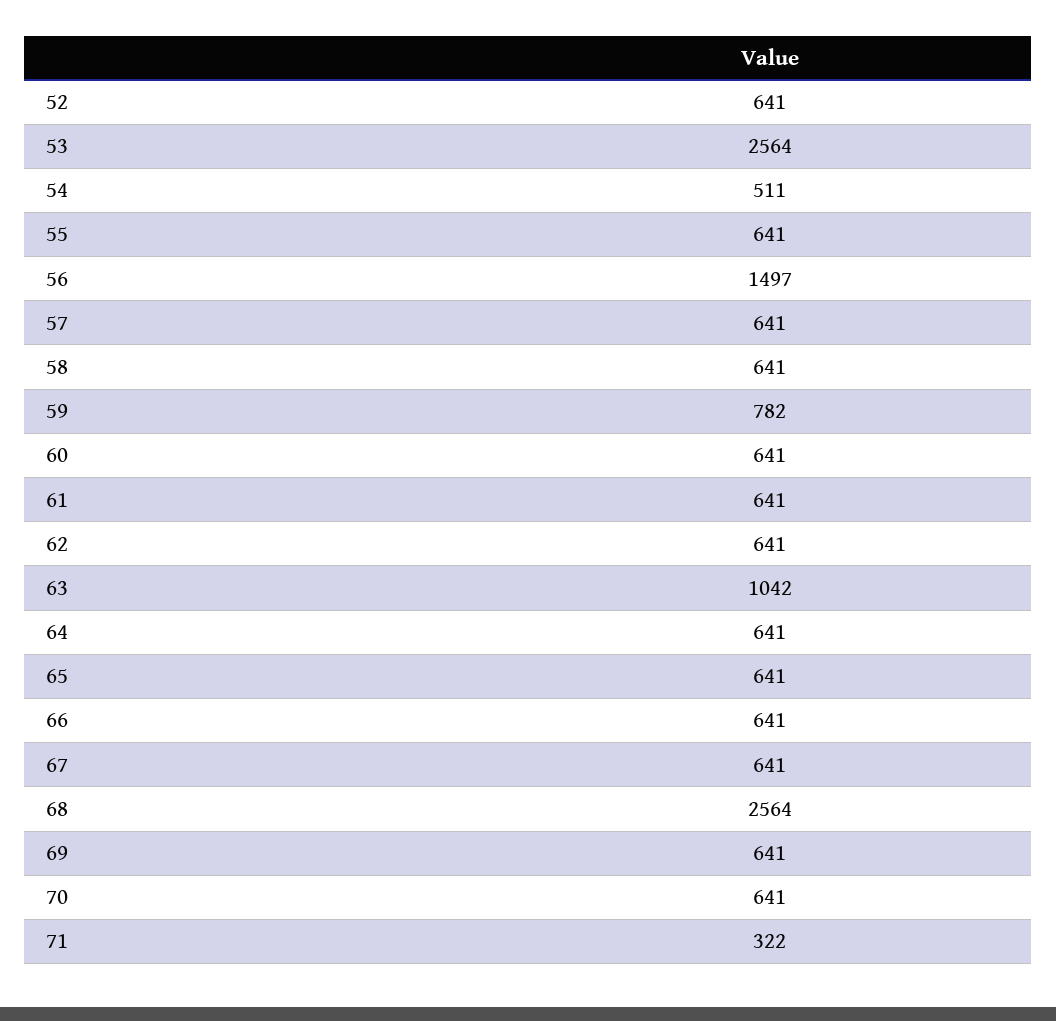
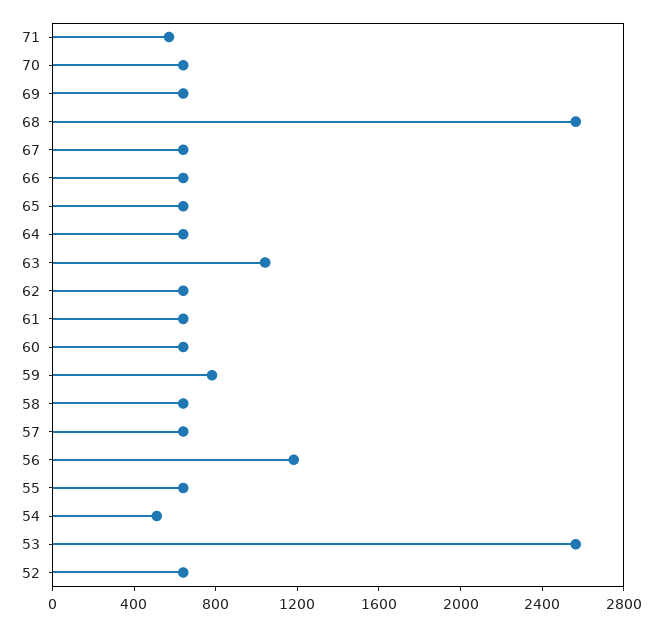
56: 1497 -> 1200
71: 322 -> 600

